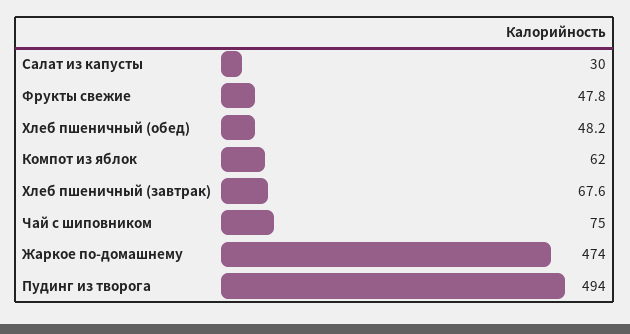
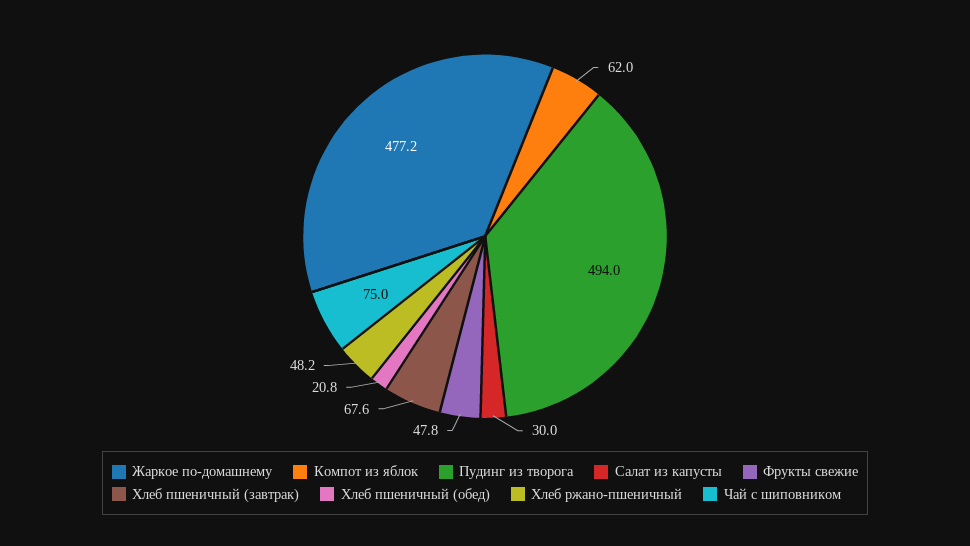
Хлеб пшеничный (обед): 48.2 -> 20.8
Жаркое по-домашнему: 474 -> 477.2
Хлеб ржано-пшеничный: none -> 48.2

